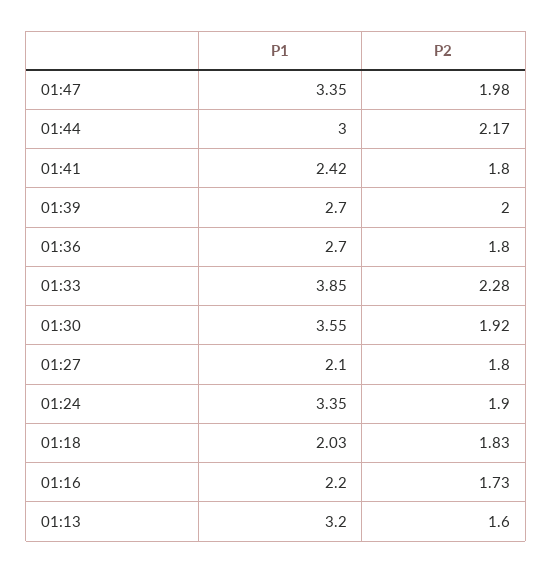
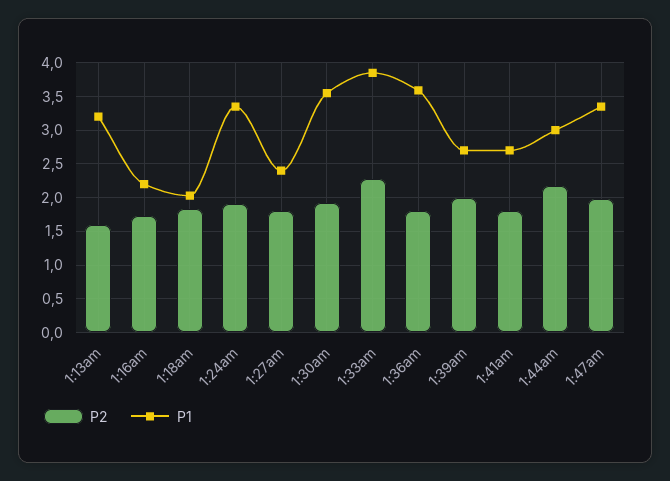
P1, 01:41: 2.42 -> 2.7
P1, 01:36: 2.7 -> 3.6
P1, 01:27: 2.1 -> 2.4

